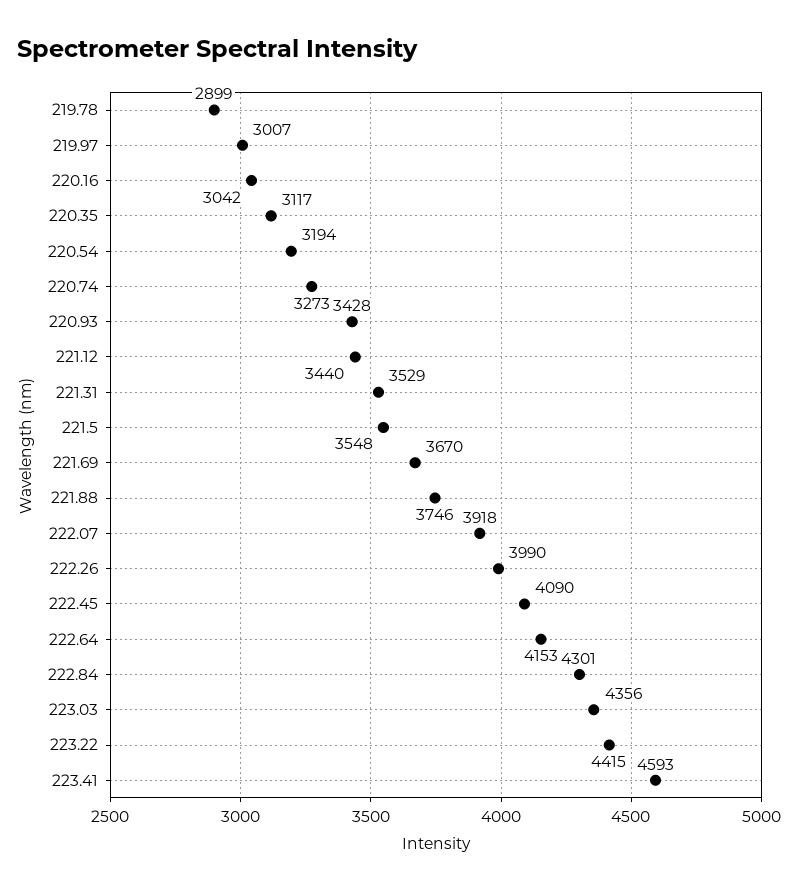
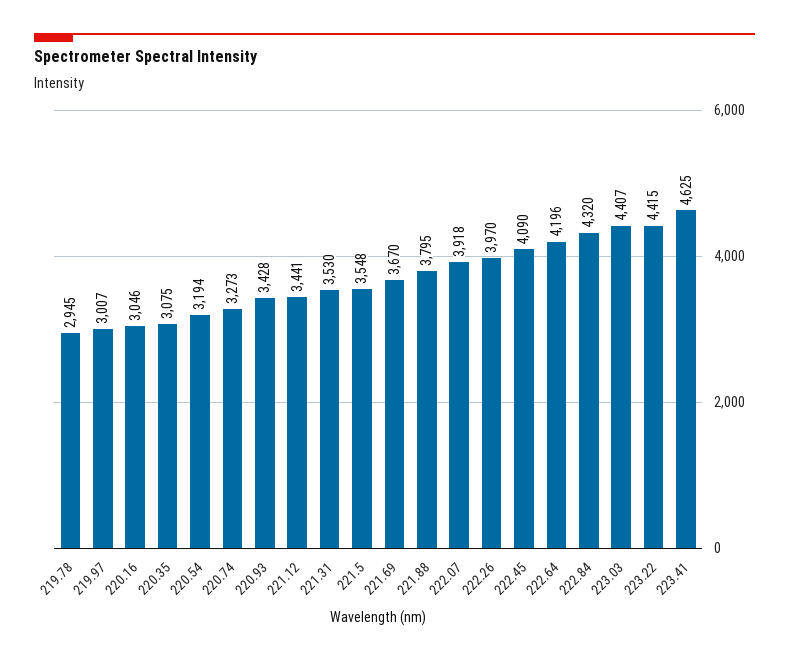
219.78: 2899 -> 2945
220.16: 3042 -> 3046
220.35: 3117 -> 3075
221.12: 3440 -> 3441
221.31: 3529 -> 3530
221.88: 3746 -> 3795
222.26: 3990 -> 3970
222.64: 4153 -> 4196
222.84: 4301 -> 4320
223.03: 4356 -> 4407
223.41: 4593 -> 4625

